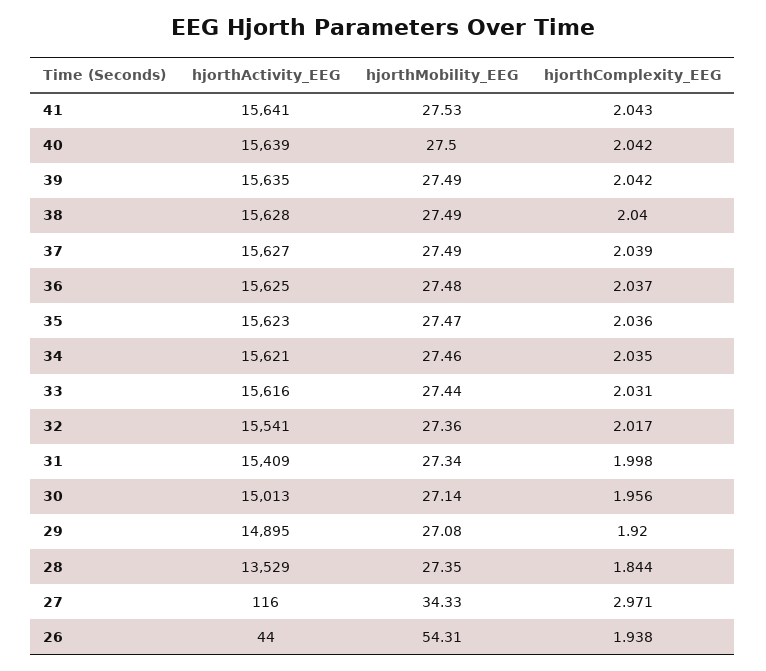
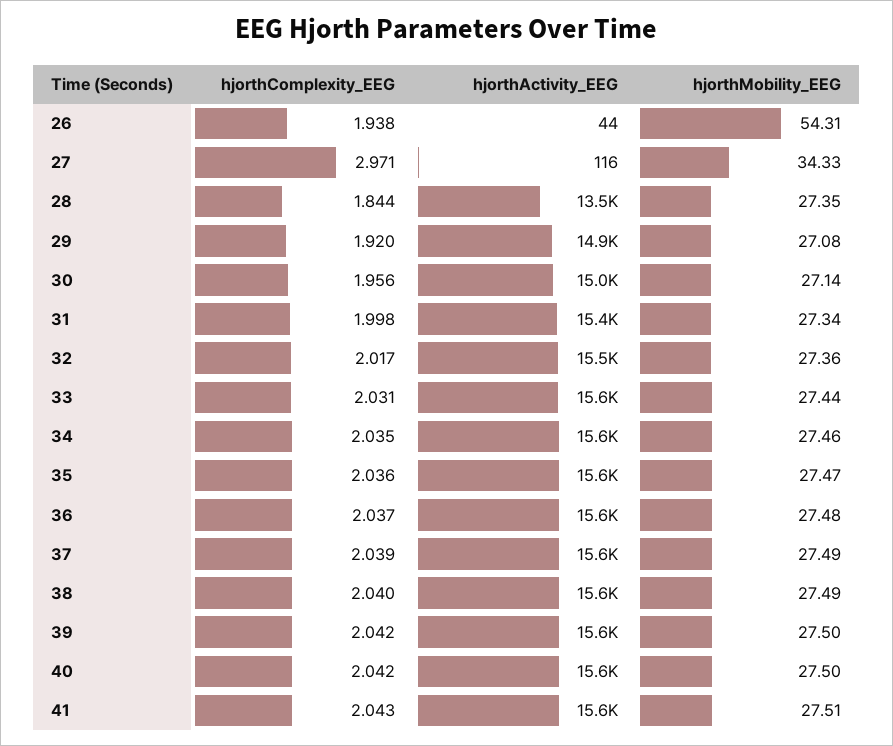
hjorthMobility_EEG, 41: 27.53 -> 27.51
hjorthMobility_EEG, 39: 27.49 -> 27.5

